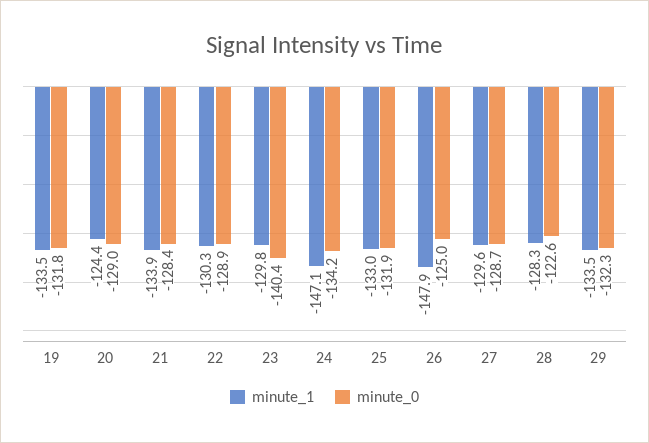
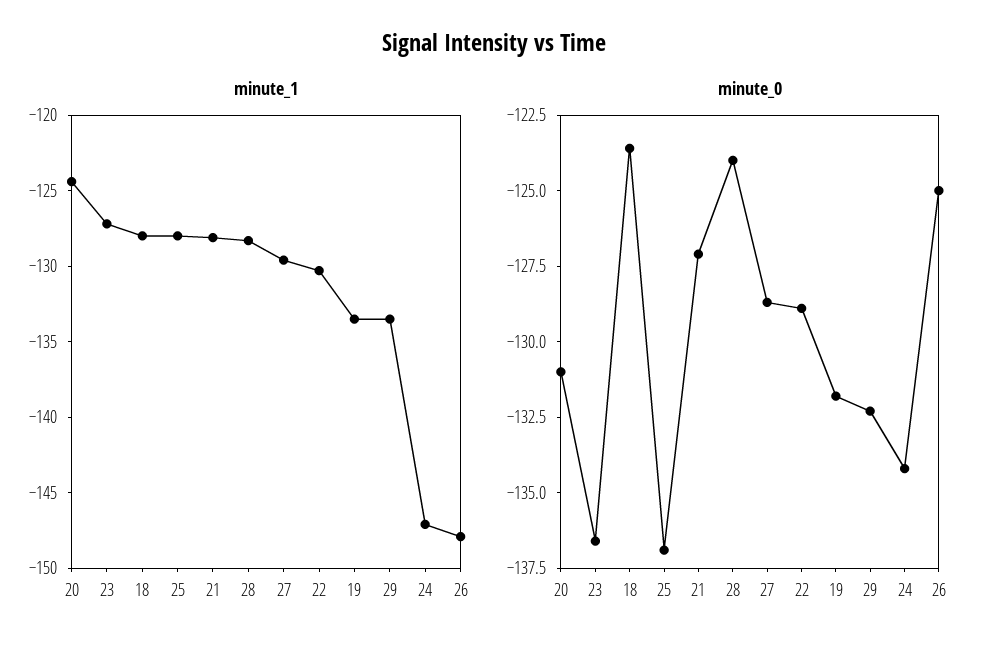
minute_0, 20: -129 -> -131
minute_1, 21: -133.9 -> -128
minute_0, 21: -128.4 -> -127
minute_1, 23: -129.8 -> -127
minute_0, 23: -140.4 -> -136.5
minute_1, 25: -133 -> -128
minute_0, 25: -131.9 -> -137
minute_0, 28: -122.6 -> -124
minute_1, 18: none -> -128
minute_0, 18: none -> -123.5

